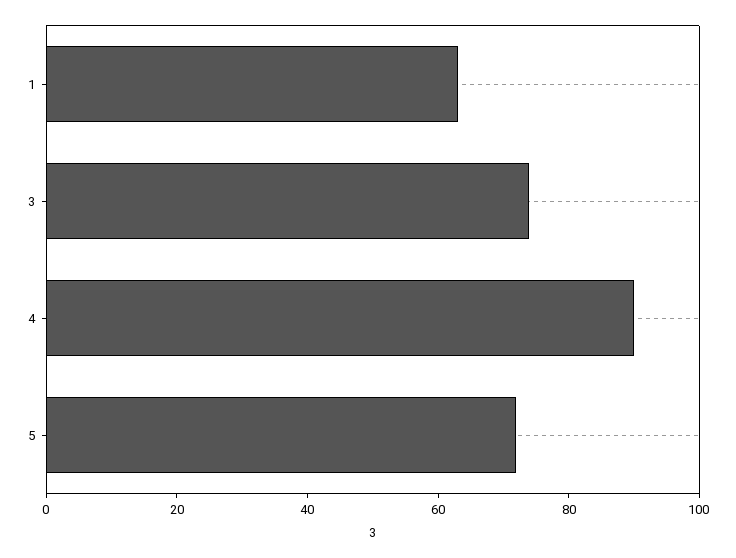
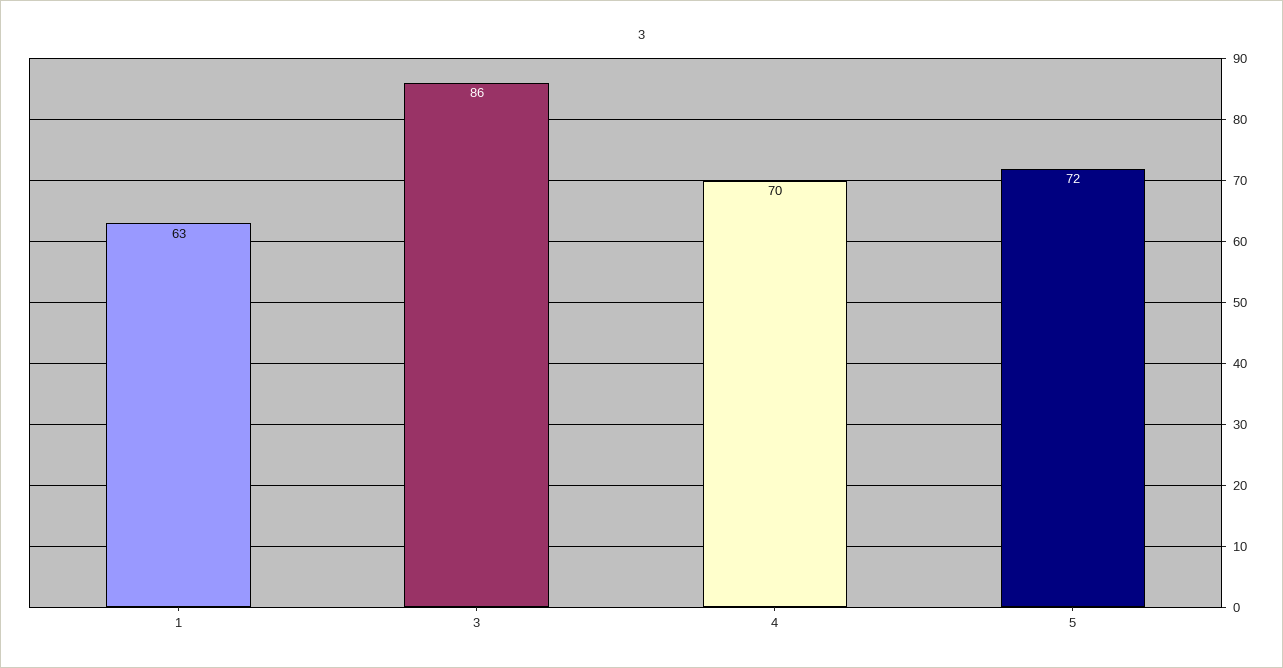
3: 75 -> 86
4: 90 -> 70

